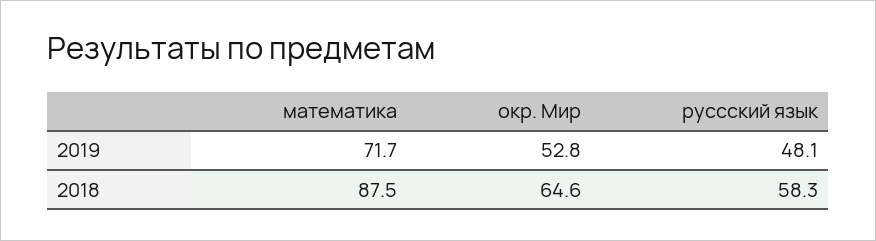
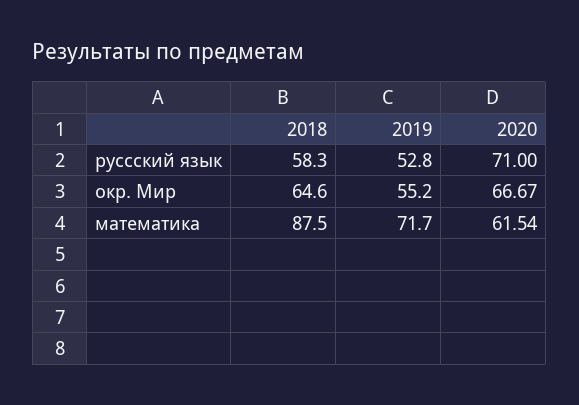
окр. Мир, 2019: 52.8 -> 55.2
руссский язык, 2019: 48.1 -> 52.8
руссский язык, 2020: none -> 71
окр. Мир, 2020: none -> 66.67
математика, 2020: none -> 61.54

